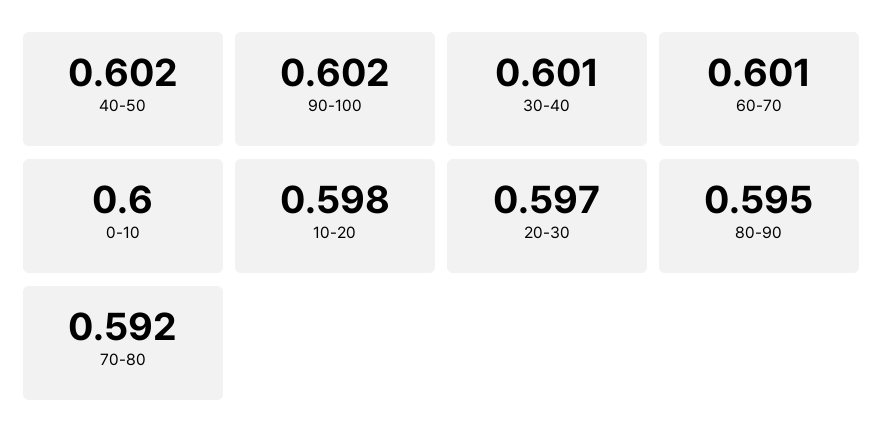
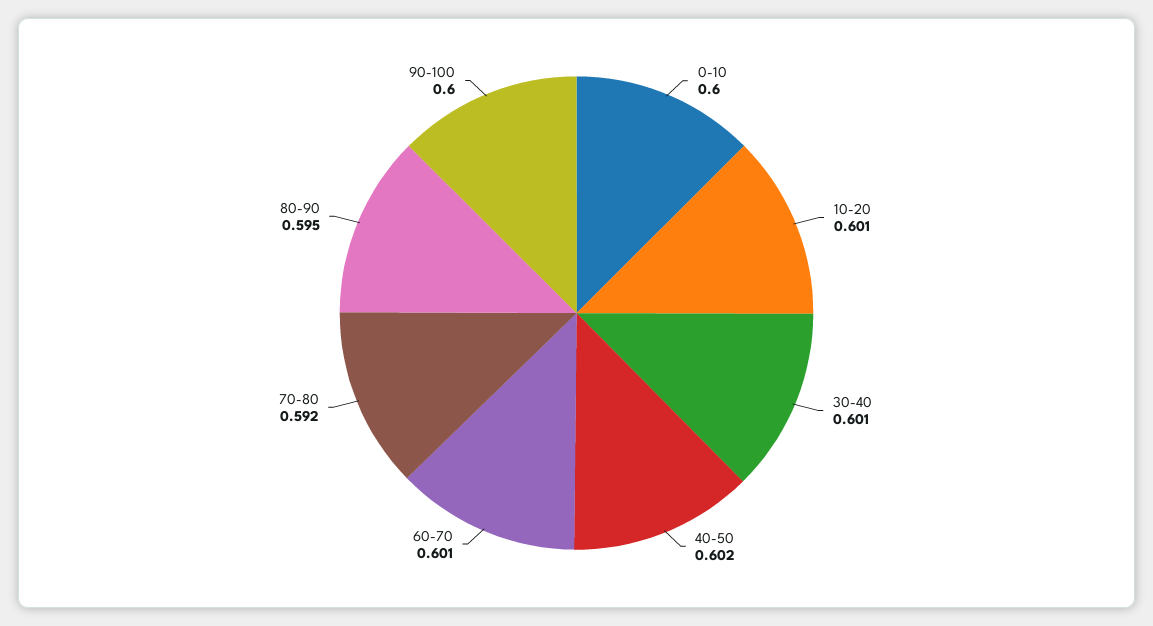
90-100: 0.602 -> 0.6
10-20: 0.598 -> 0.601
20-30: 0.597 -> none

